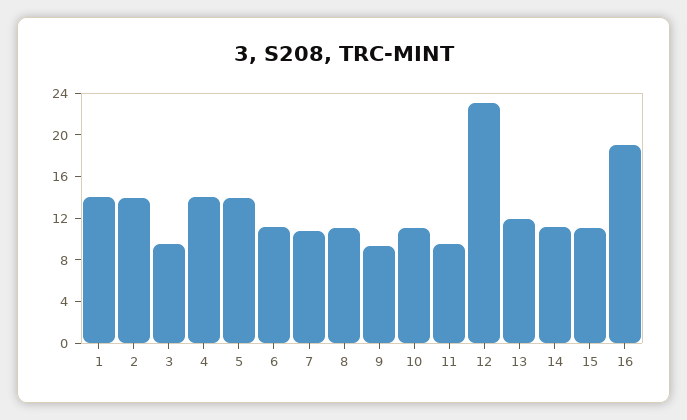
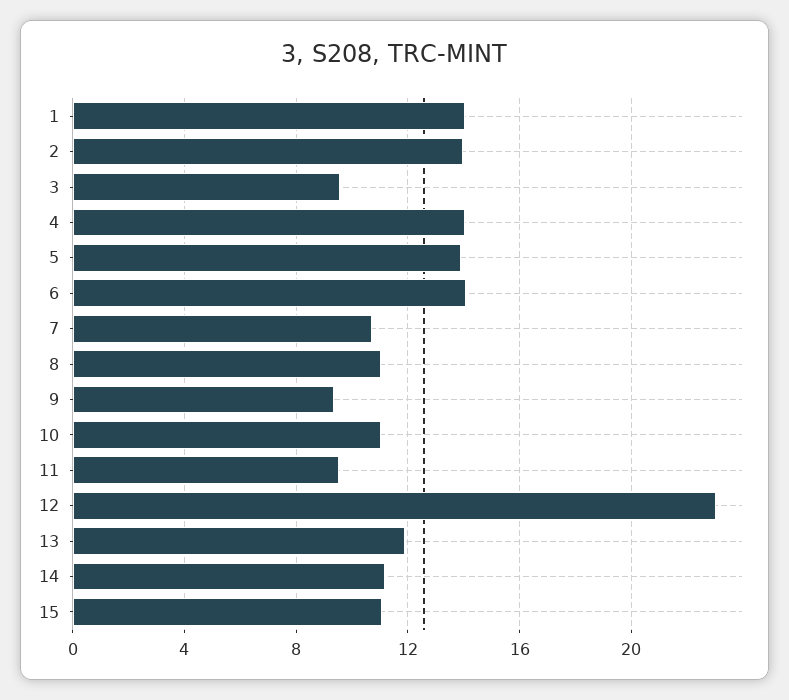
6: 11 -> 14
16: 19 -> none

